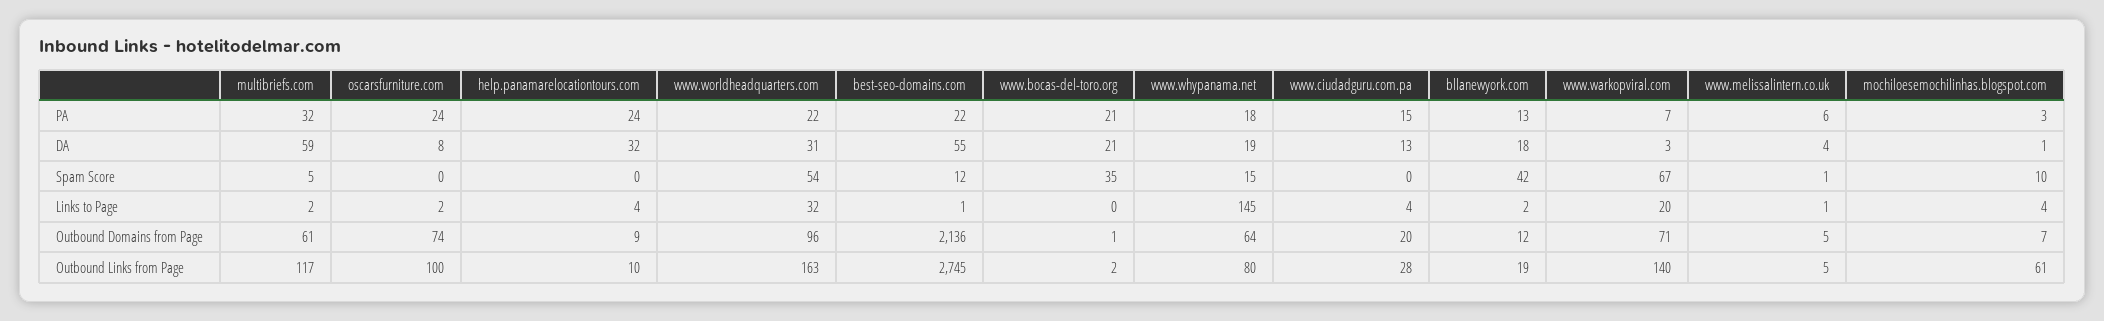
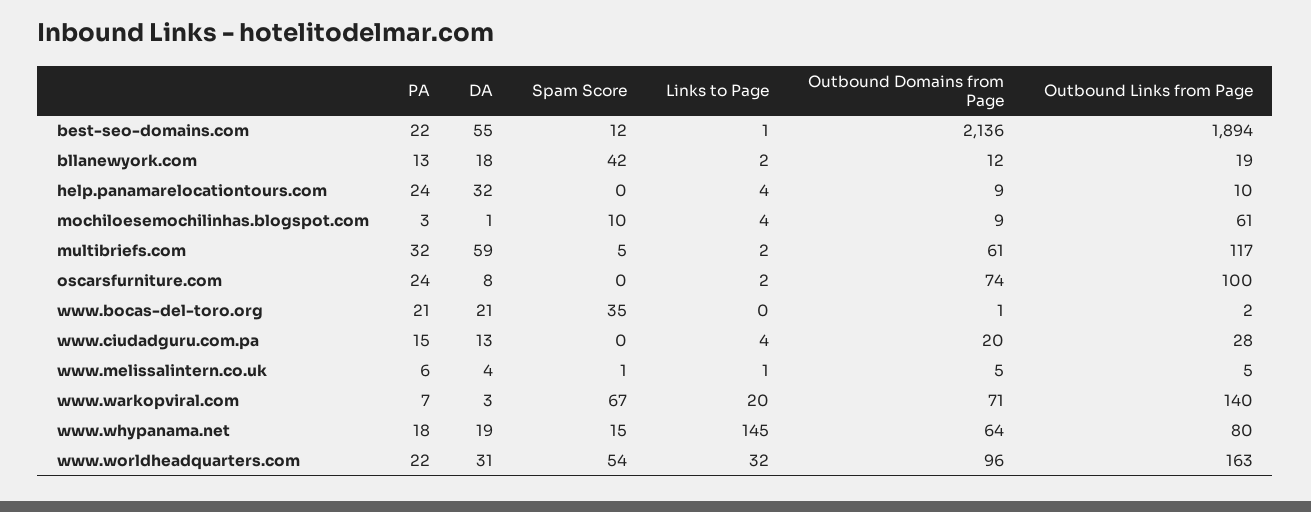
mochiloesemochilinhas.blogspot.com, Outbound Domains from Page: 7 -> 9
best-seo-domains.com, Outbound Links from Page: 2745 -> 1894

